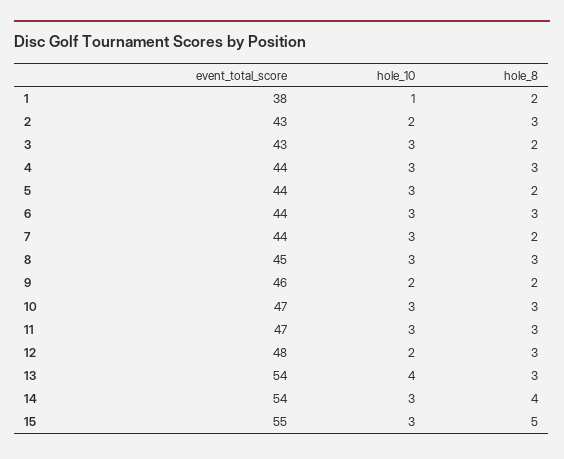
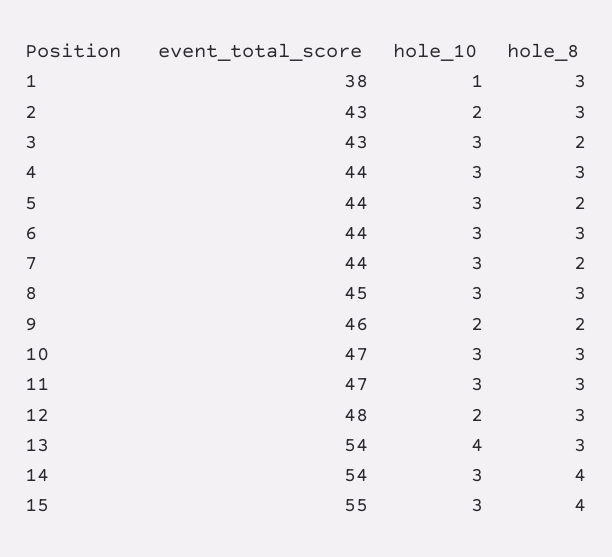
hole_8, 1: 2 -> 3
hole_8, 15: 5 -> 4

